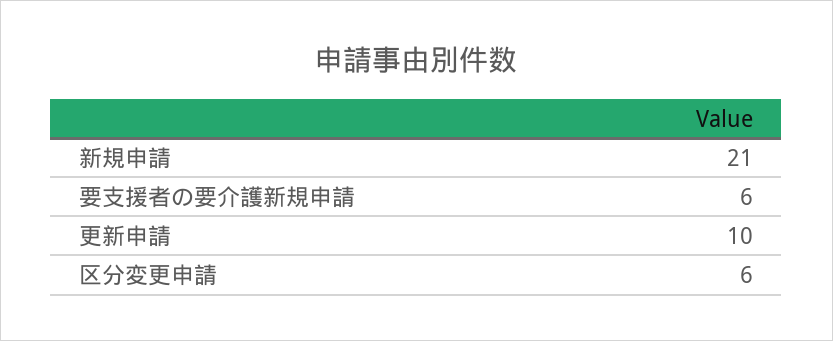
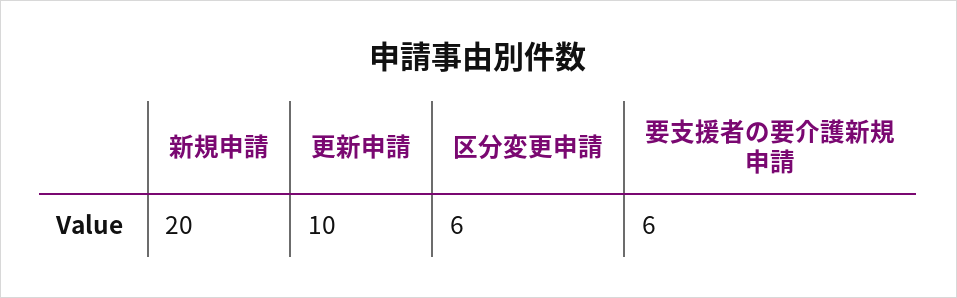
新規申請: 21 -> 20

